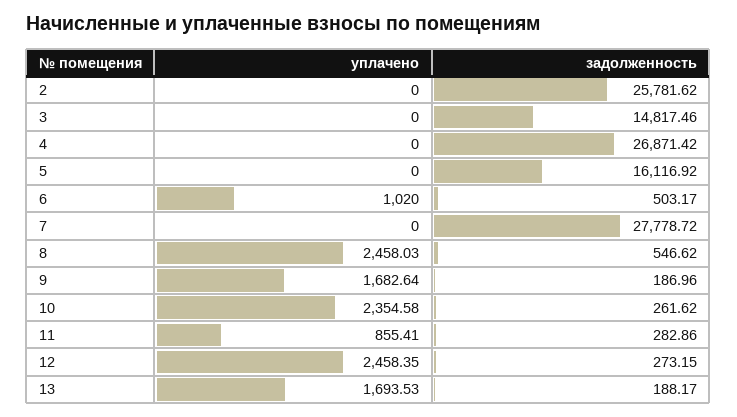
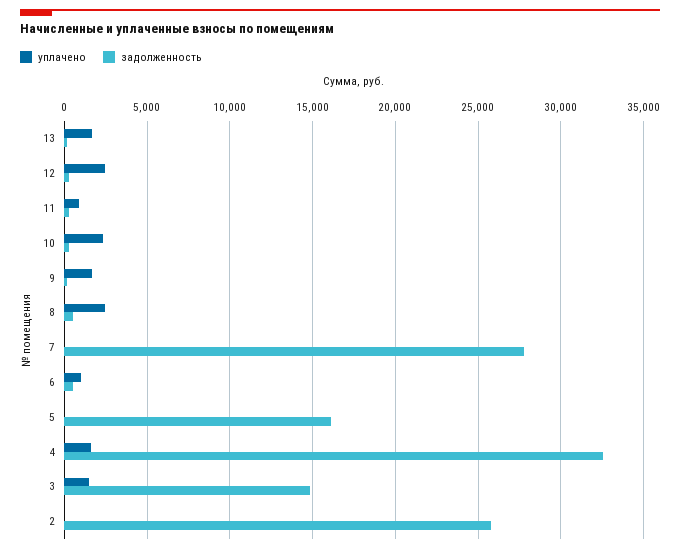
уплачено, 3: 0 -> 1500
уплачено, 4: 0 -> 1500
задолженность, 4: 26871.42 -> 32500

